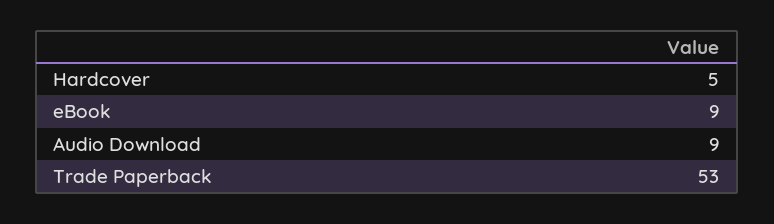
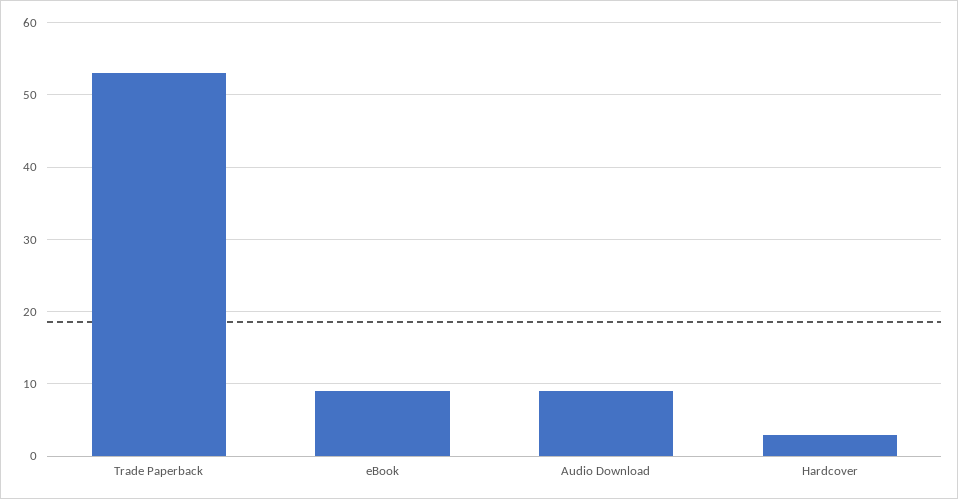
Hardcover: 5 -> 3

